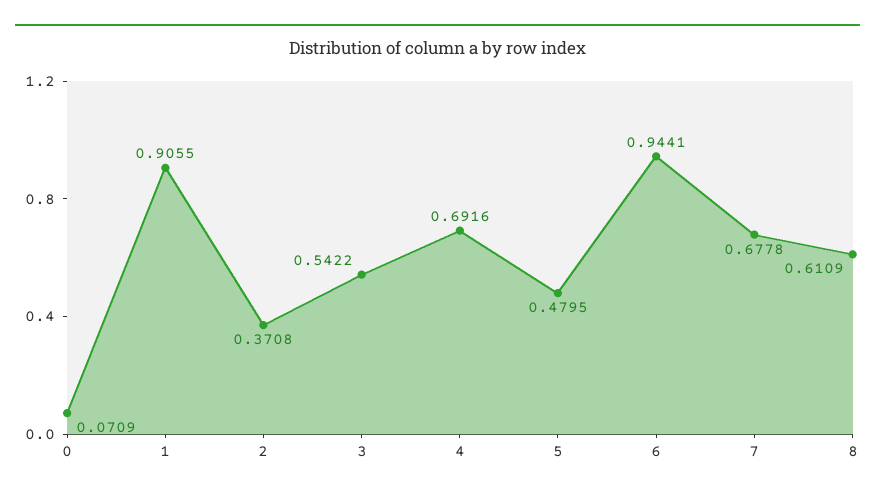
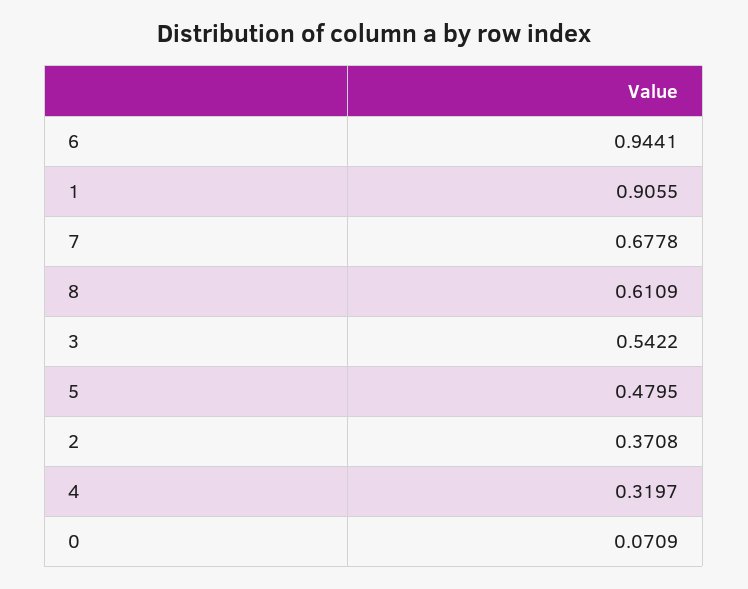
4: 0.6916 -> 0.3197

